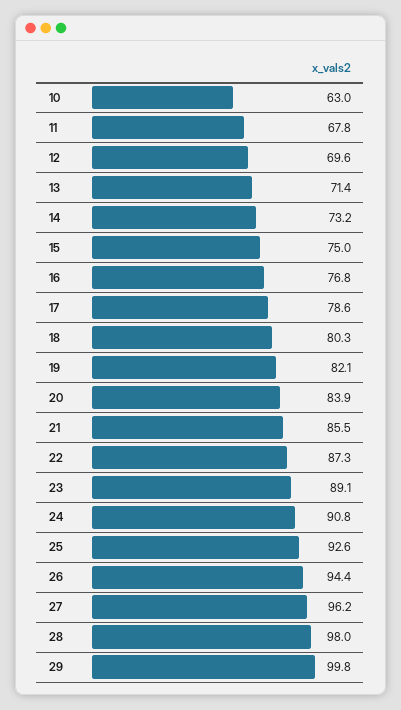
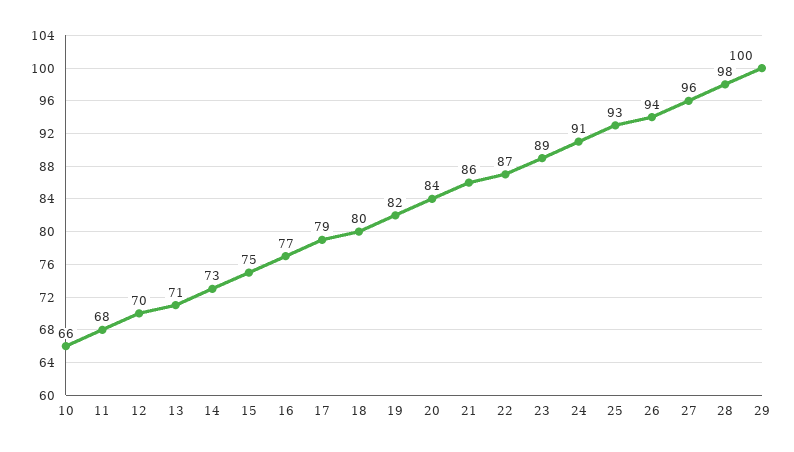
10: 63 -> 66

